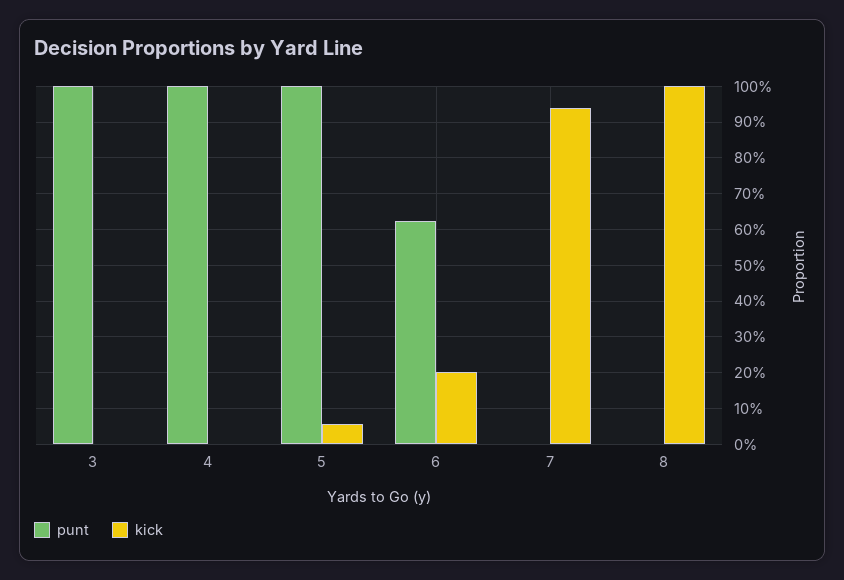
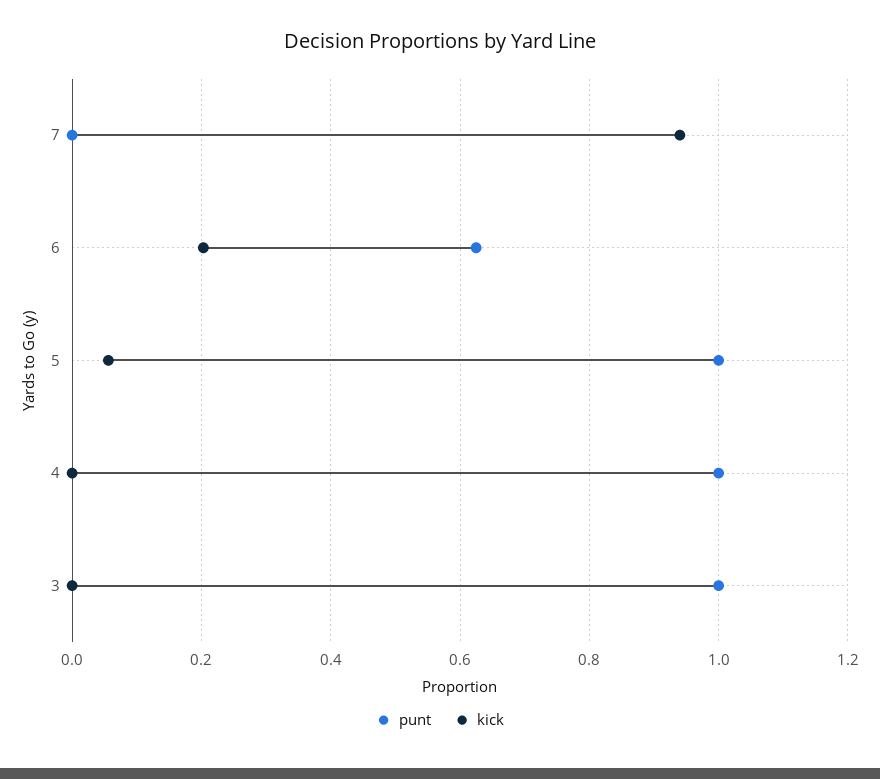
punt, 8: 0 -> none
kick, 8: 1 -> none

